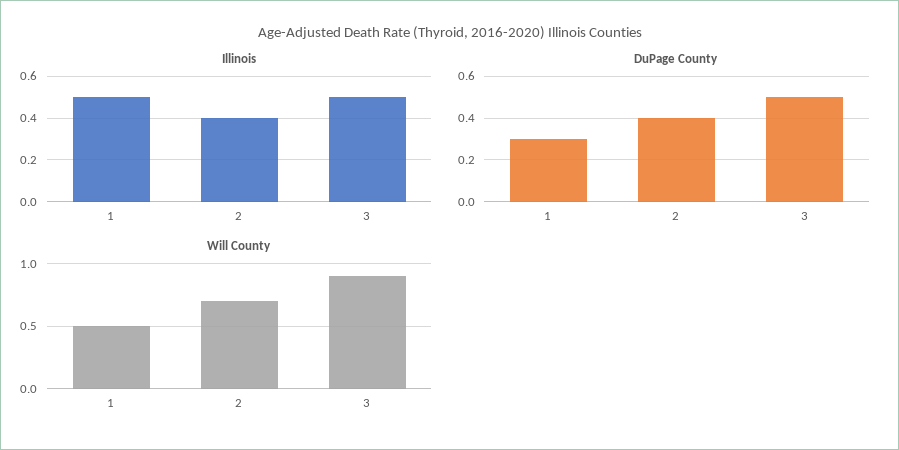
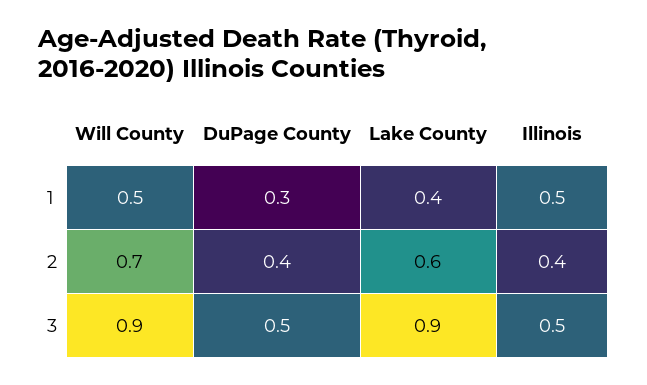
Lake County, 1: none -> 0.4
Lake County, 2: none -> 0.6
Lake County, 3: none -> 0.9

